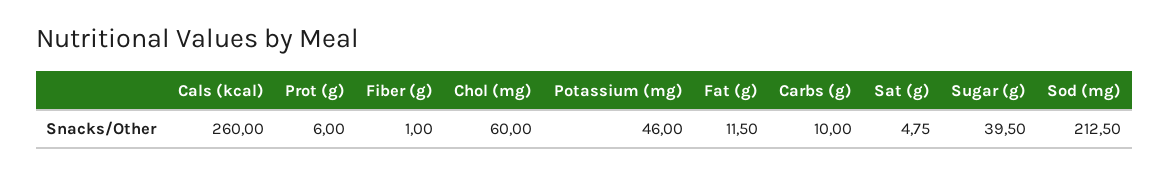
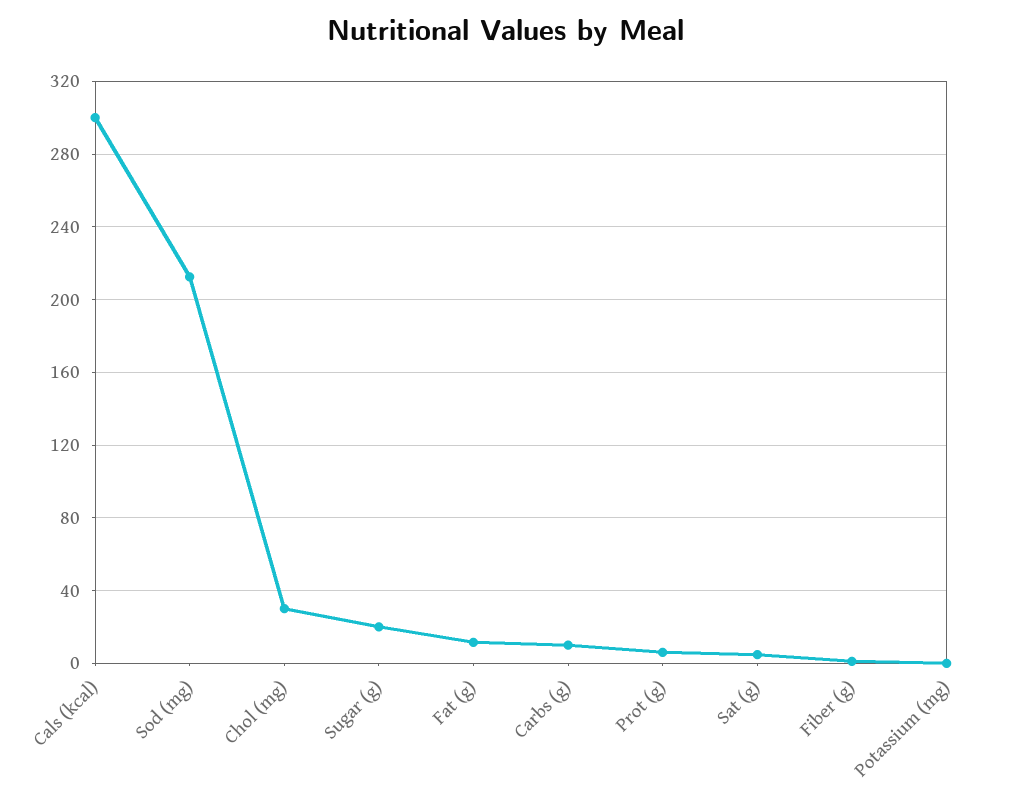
Cals (kcal): 260 -> 300
Chol (mg): 60 -> 30
Potassium (mg): 46 -> 0
Sugar (g): 39.5 -> 20

